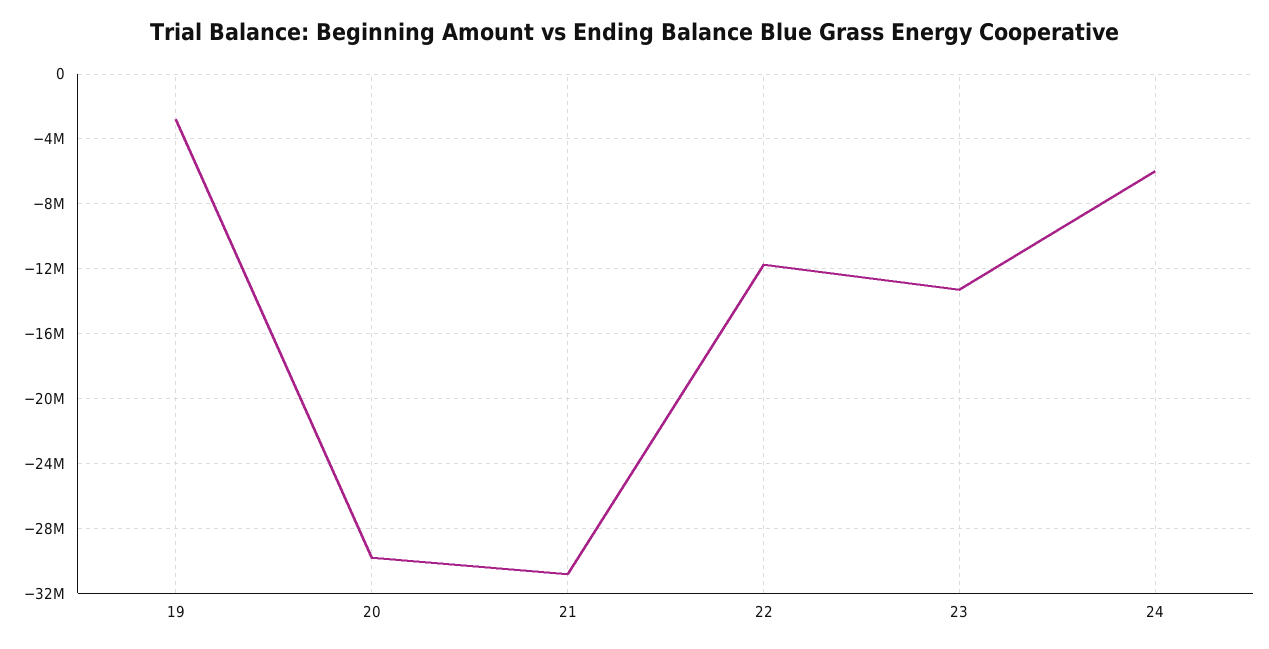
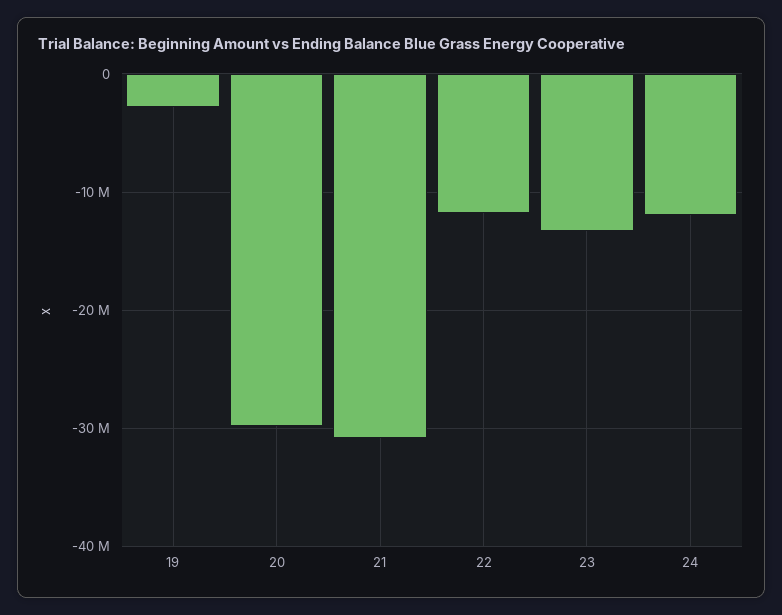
24: -6000000 -> -12000000

